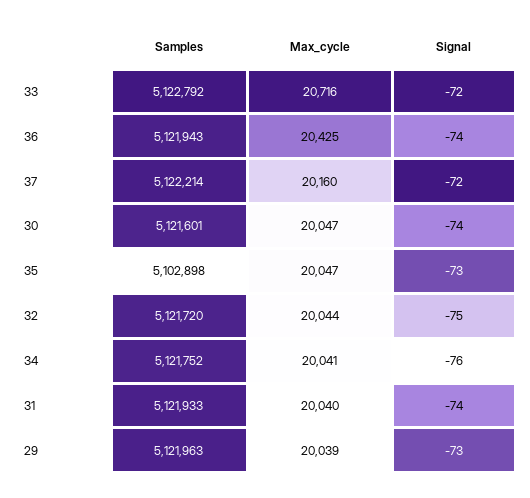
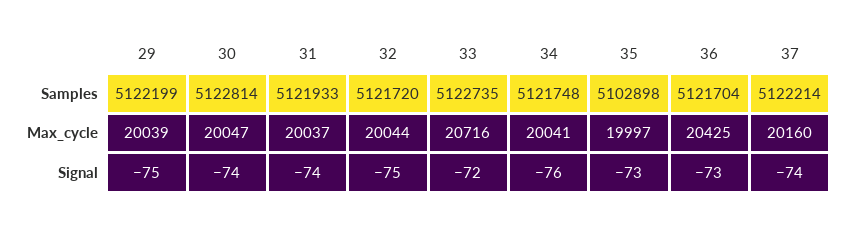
Samples, 33: 5122792 -> 5122735
Samples, 36: 5121943 -> 5121704
Signal, 36: -74 -> -73
Signal, 37: -72 -> -74
Samples, 30: 5121601 -> 5122814
Max_cycle, 35: 20047 -> 19997
Samples, 34: 5121752 -> 5121748
Max_cycle, 31: 20040 -> 20037
Samples, 29: 5121963 -> 5122199
Signal, 29: -73 -> -75

